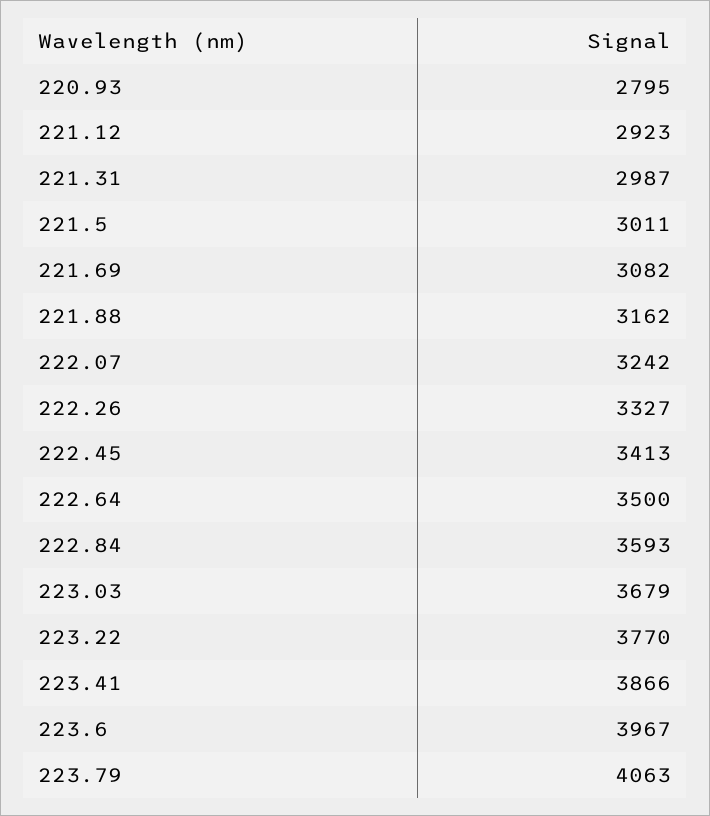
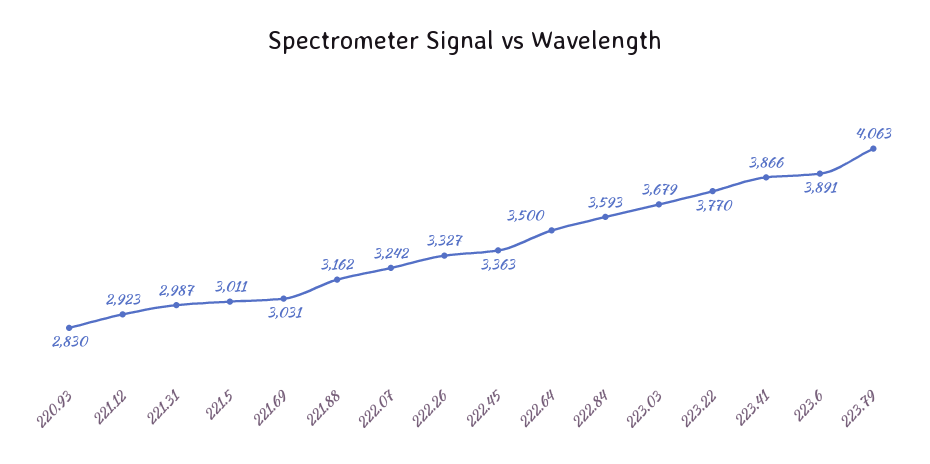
220.93: 2795 -> 2830
221.69: 3082 -> 3031
222.45: 3413 -> 3363
223.6: 3967 -> 3891

